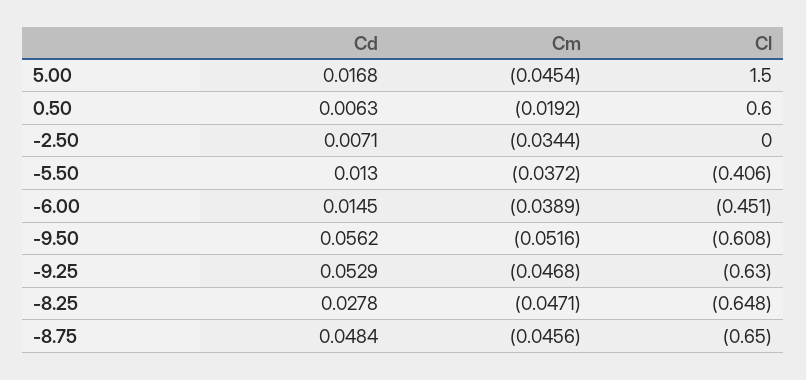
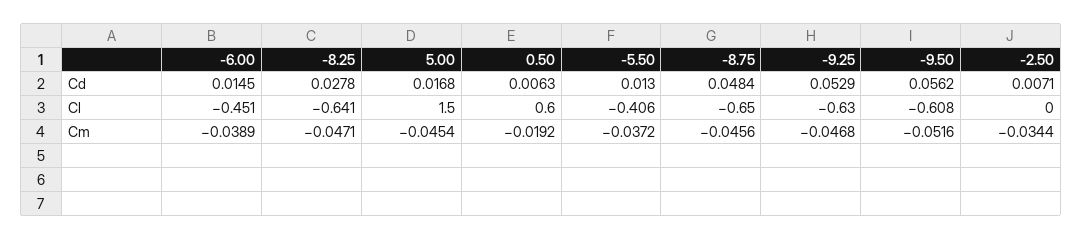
Cl, -8.25: -0.648 -> -0.641

